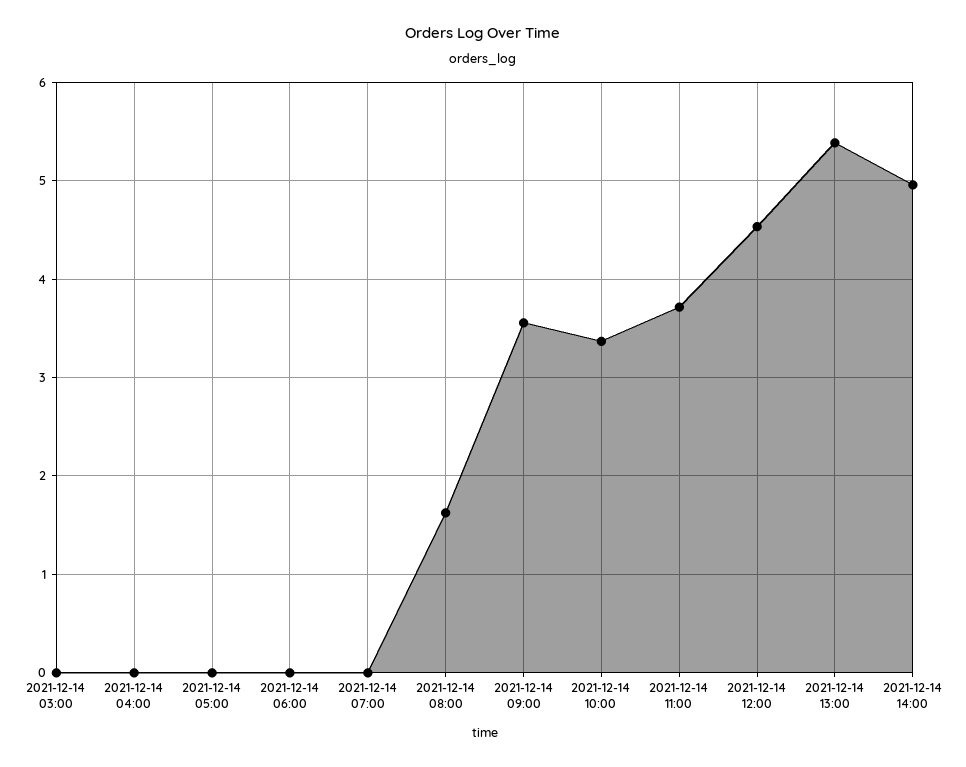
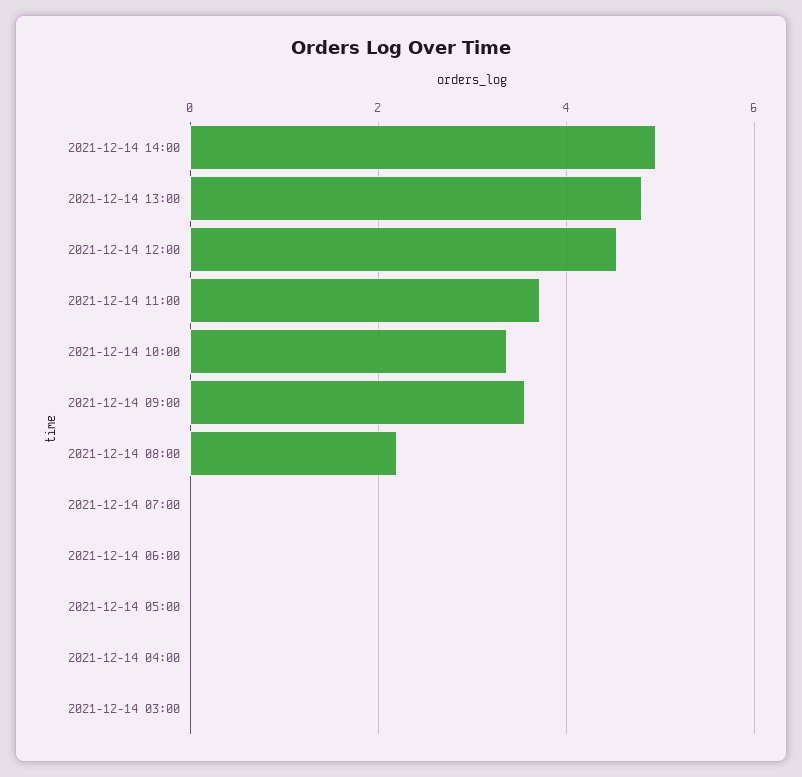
2021-12-14 08:00: 1.6 -> 2.2
2021-12-14 13:00: 5.4 -> 4.8

